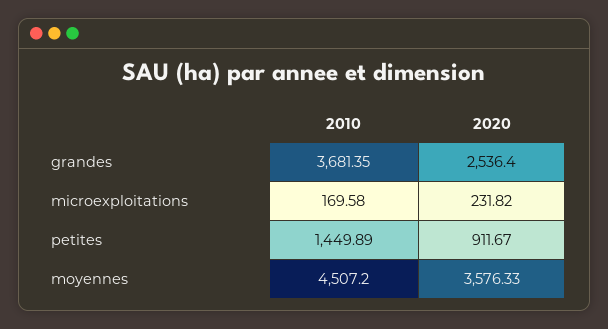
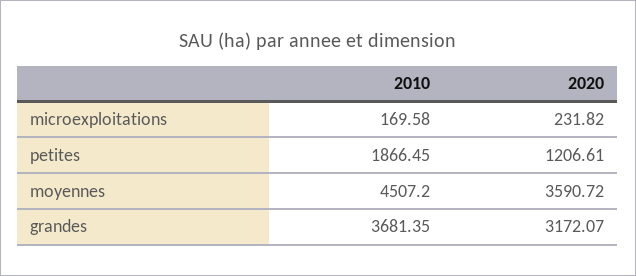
2020, grandes: 2536.4 -> 3172.07
2010, petites: 1449.89 -> 1866.45
2020, petites: 911.67 -> 1206.61
2020, moyennes: 3576.33 -> 3590.72

